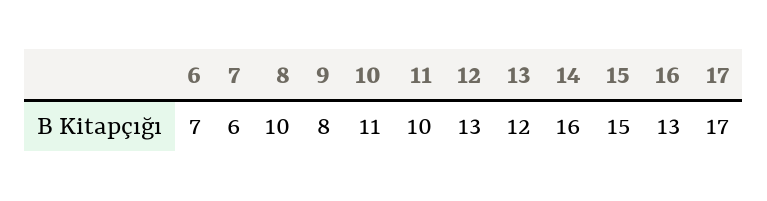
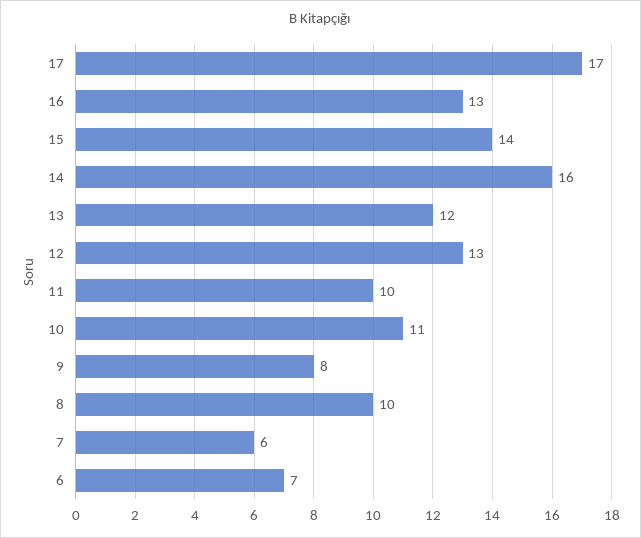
15: 15 -> 14

